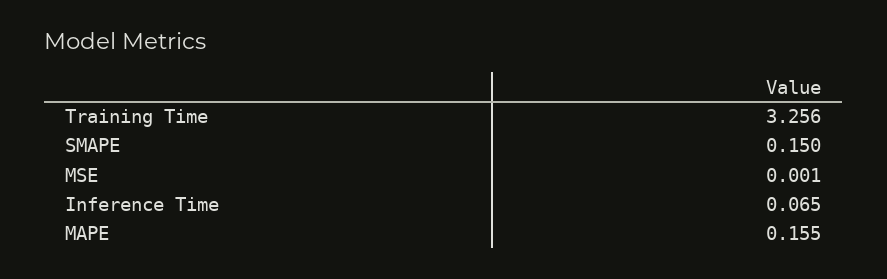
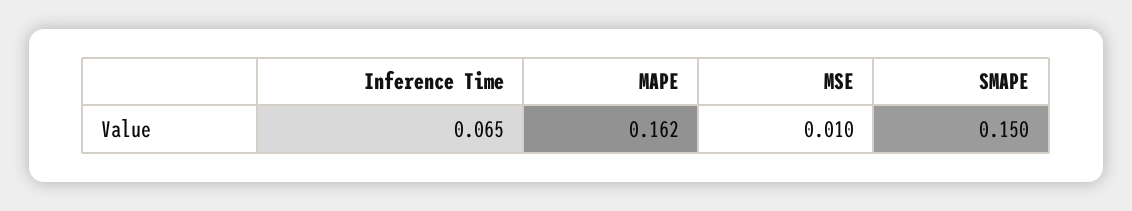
Training Time: 3.256 -> none
MSE: 0.001 -> 0.01
MAPE: 0.155 -> 0.162

